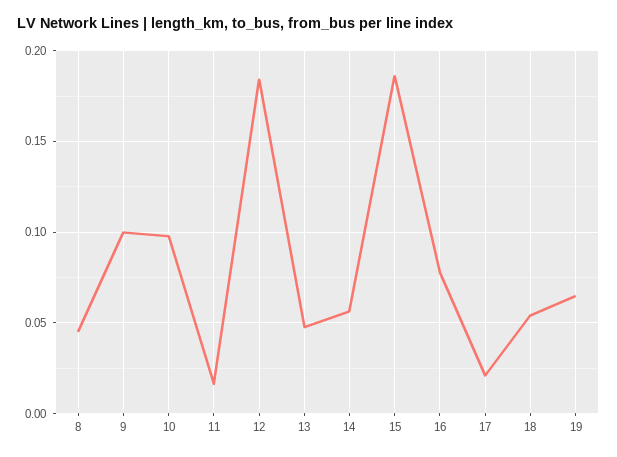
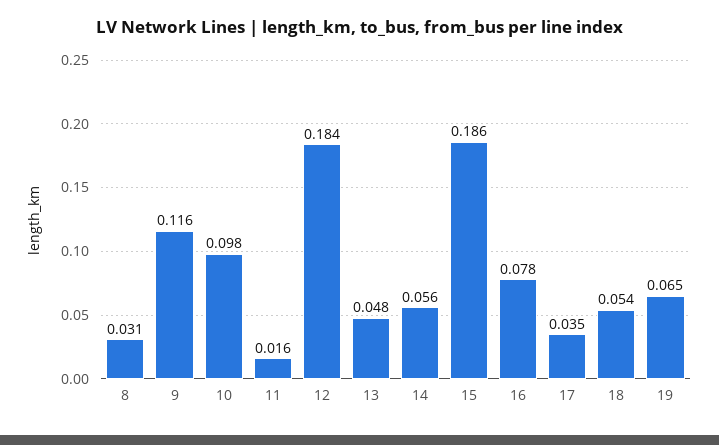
8: 0.045 -> 0.031
9: 0.1 -> 0.116
17: 0.02 -> 0.035

